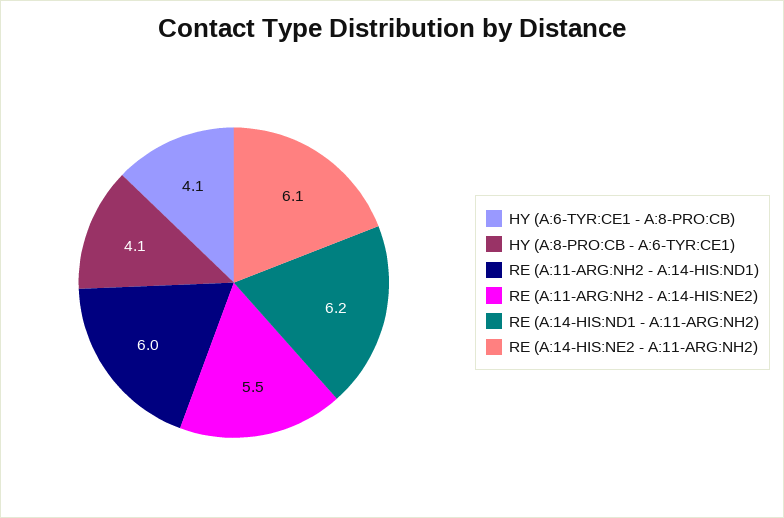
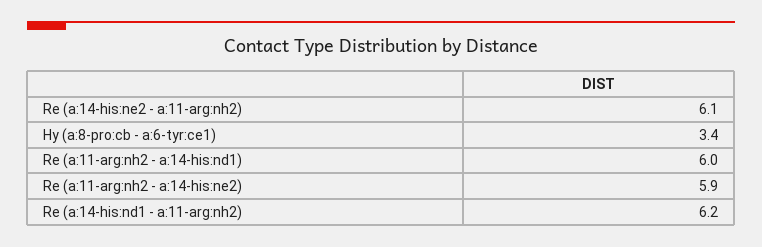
HY (A:6-TYR:CE1 - A:8-PRO:CB): 4.1 -> none
HY (A:8-PRO:CB - A:6-TYR:CE1): 4.1 -> 3.4
RE (A:11-ARG:NH2 - A:14-HIS:NE2): 5.5 -> 5.9

